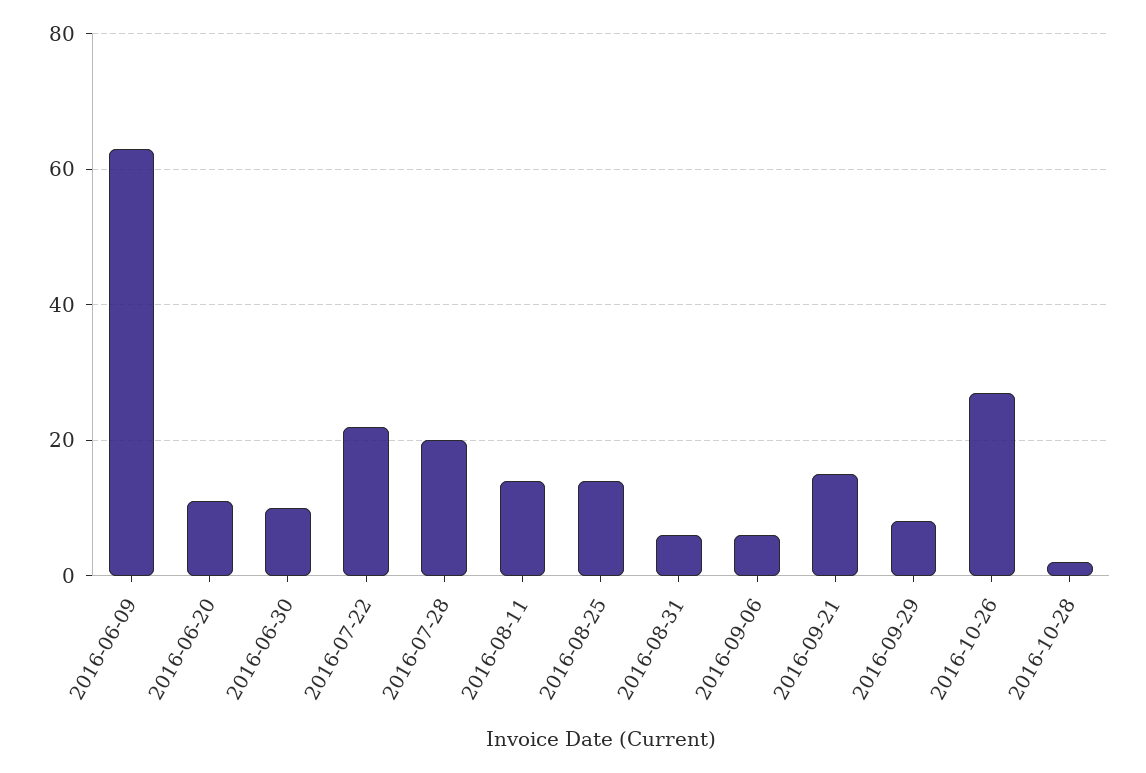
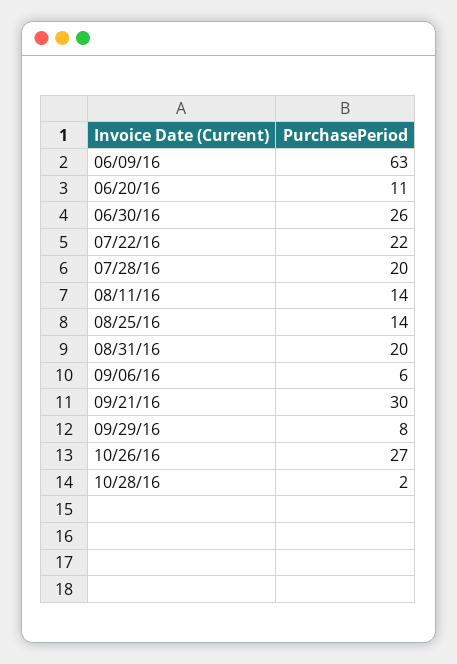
2016-06-30: 10 -> 26
2016-08-31: 5 -> 20
2016-09-21: 15 -> 30

